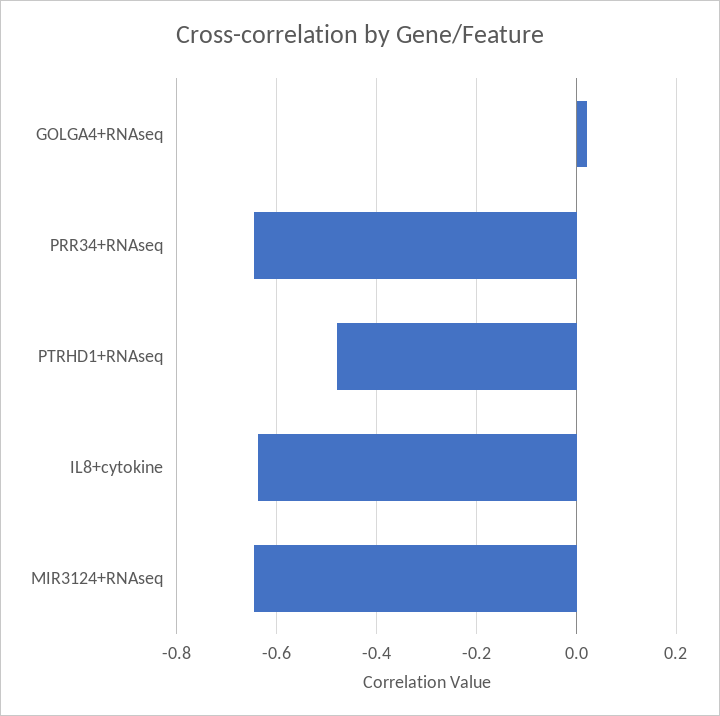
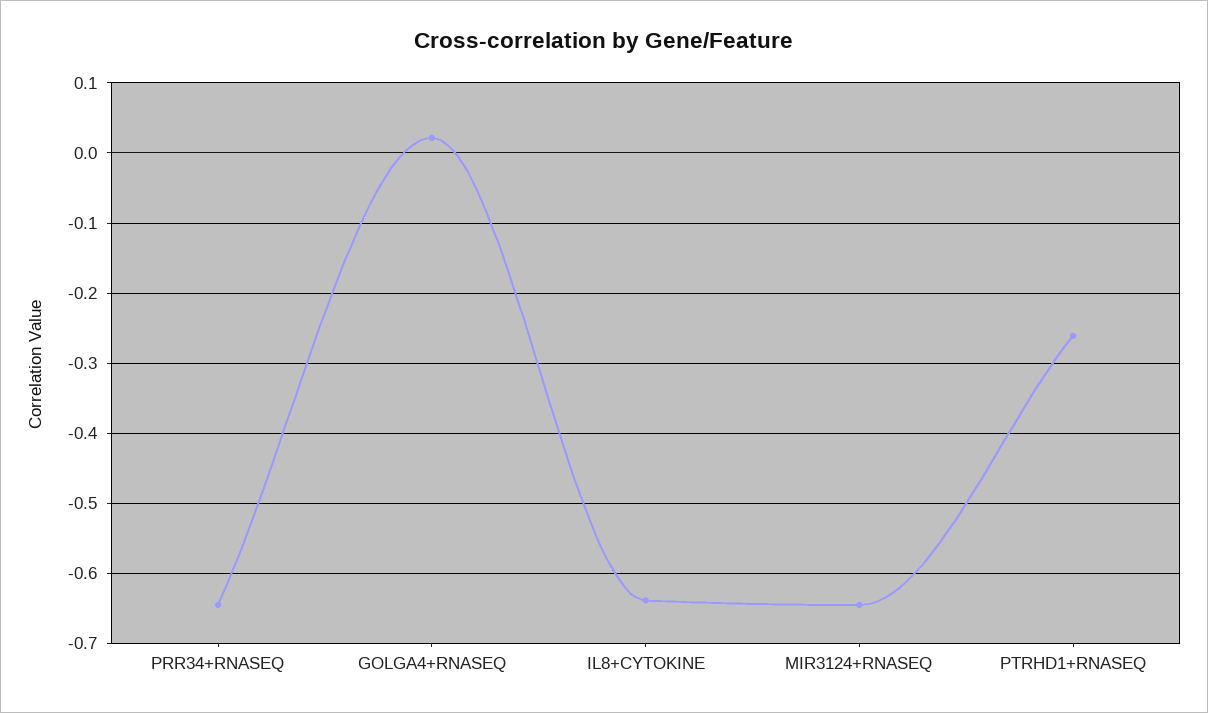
PTRHD1+RNAseq: -0.48 -> -0.26

